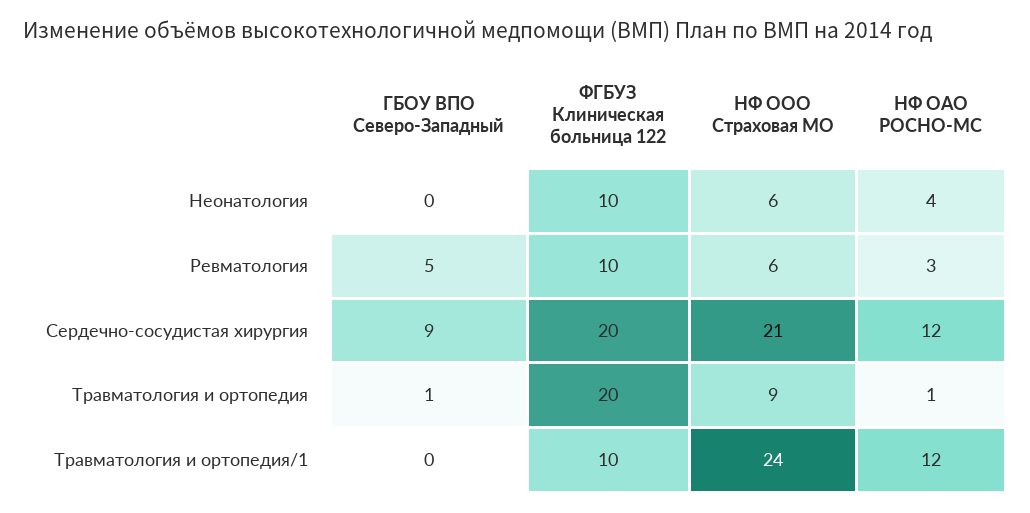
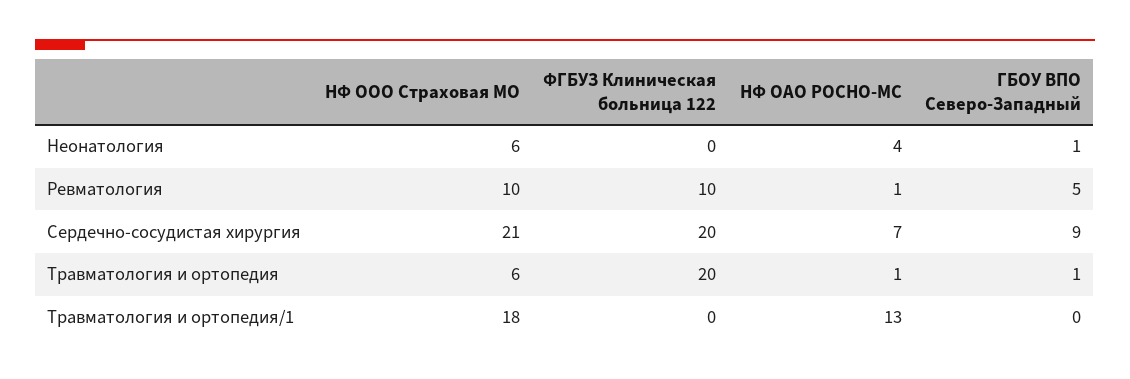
ГБОУ ВПО Северо-Западный, Неонатология: 0 -> 1
ФГБУЗ Клиническая больница 122, Неонатология: 10 -> 0
НФ ООО Страховая МО, Ревматология: 6 -> 10
НФ ОАО РОСНО-МС, Ревматология: 3 -> 1
НФ ОАО РОСНО-МС, Сердечно-сосудистая хирургия: 12 -> 7
НФ ООО Страховая МО, Травматология и ортопедия: 9 -> 6
ФГБУЗ Клиническая больница 122, Травматология и ортопедия/1: 10 -> 0
НФ ООО Страховая МО, Травматология и ортопедия/1: 24 -> 18
НФ ОАО РОСНО-МС, Травматология и ортопедия/1: 12 -> 13

